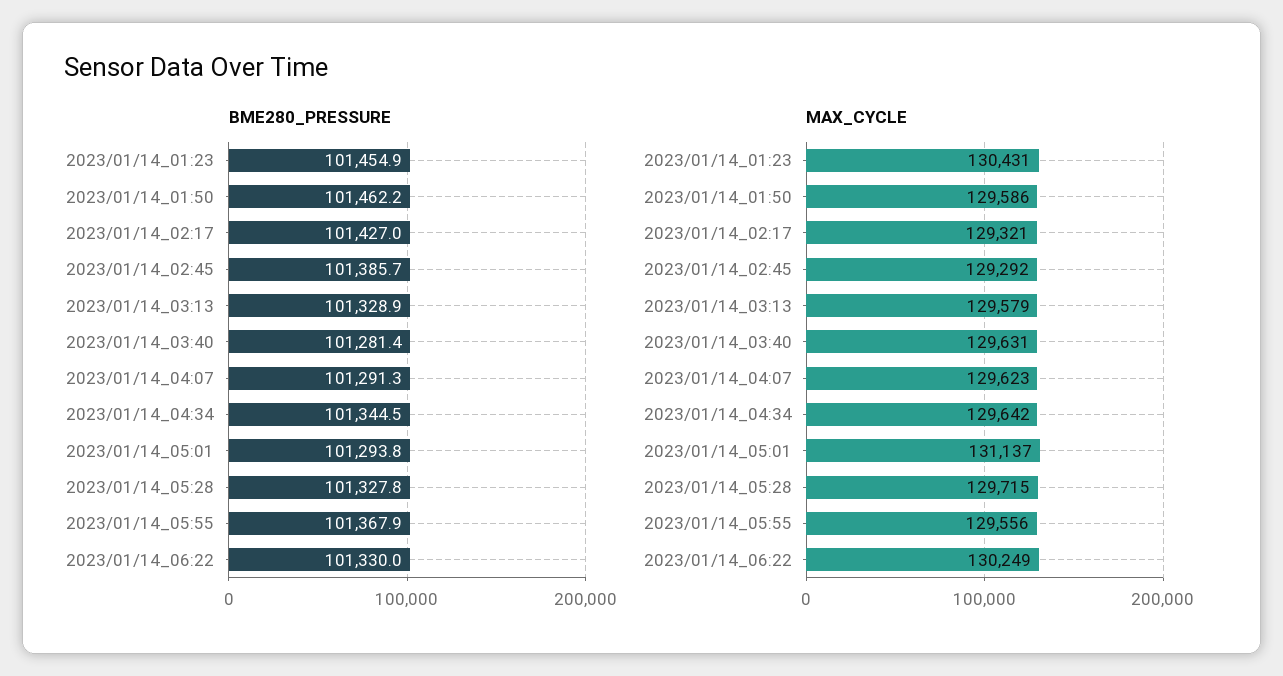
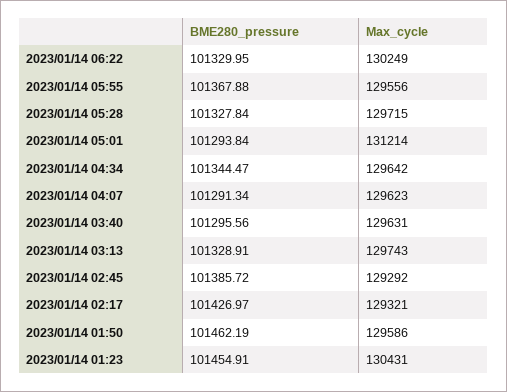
BME280_PRESSURE, 2023/01/14_03:40: 101281.4 -> 101295.56
MAX_CYCLE, 2023/01/14_03:13: 129579 -> 129743
MAX_CYCLE, 2023/01/14_05:01: 131137 -> 131214

